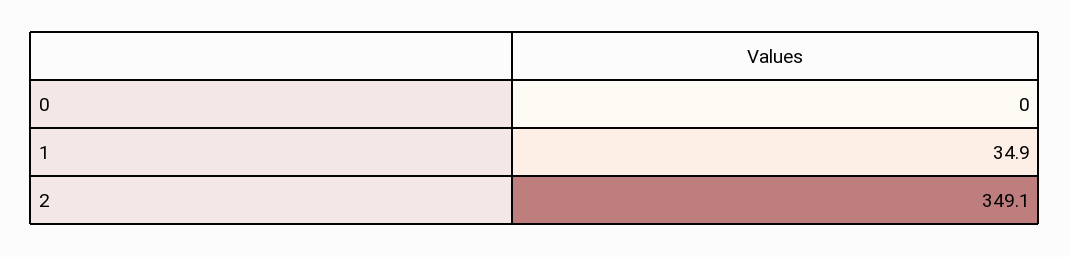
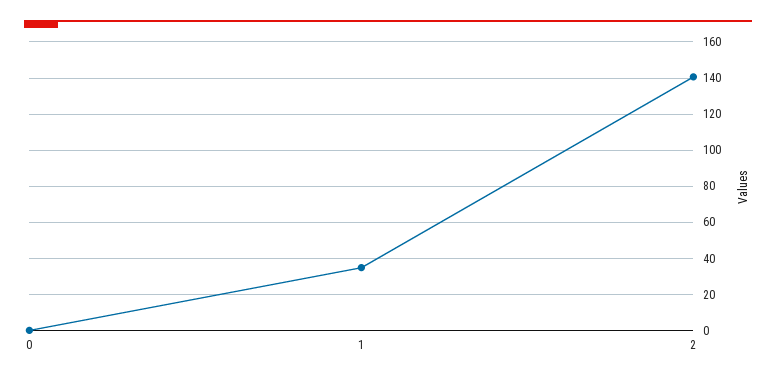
2: 349.1 -> 140

